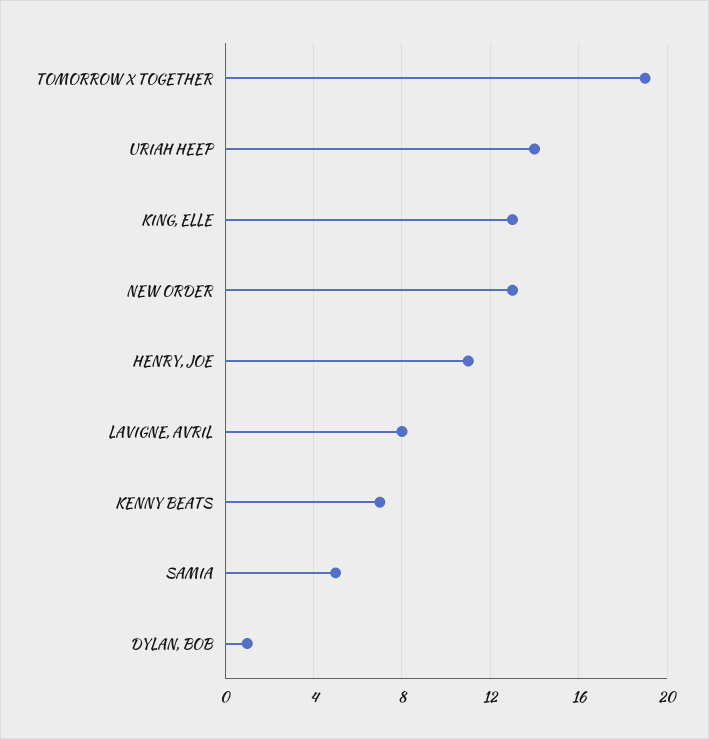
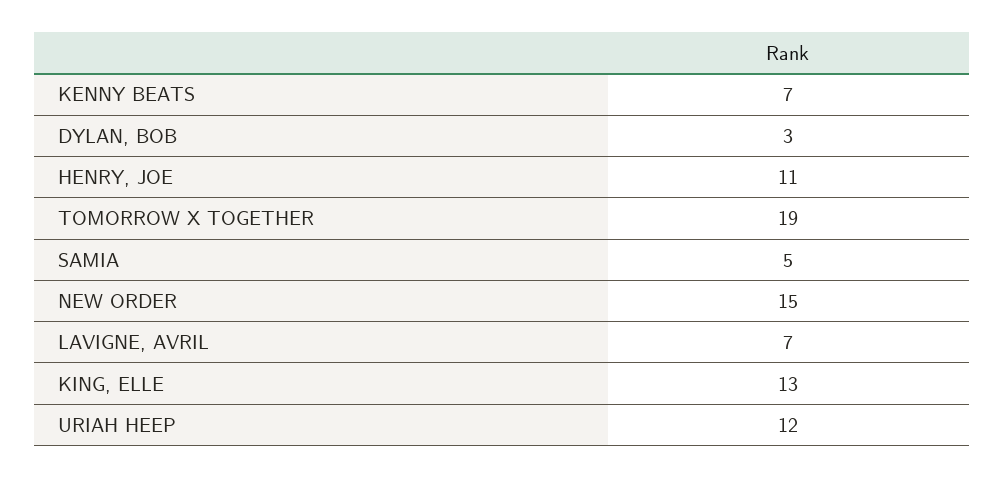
URIAH HEEP: 14 -> 12
NEW ORDER: 13 -> 15
LAVIGNE, AVRIL: 8 -> 7
DYLAN, BOB: 1 -> 3

